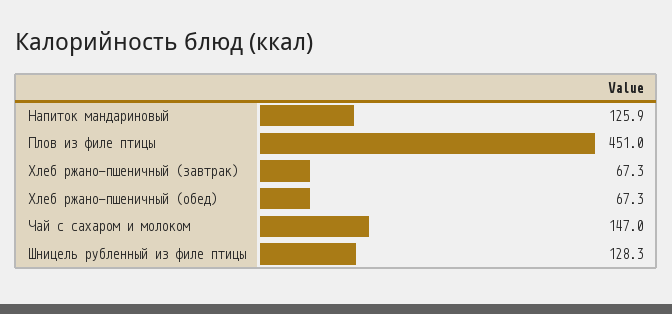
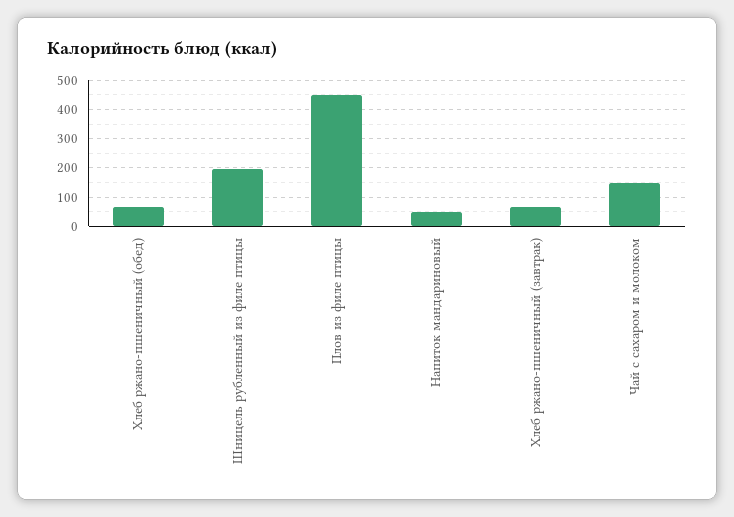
Напиток мандариновый: 125.9 -> 50
Шницель рубленный из филе птицы: 128.3 -> 200

